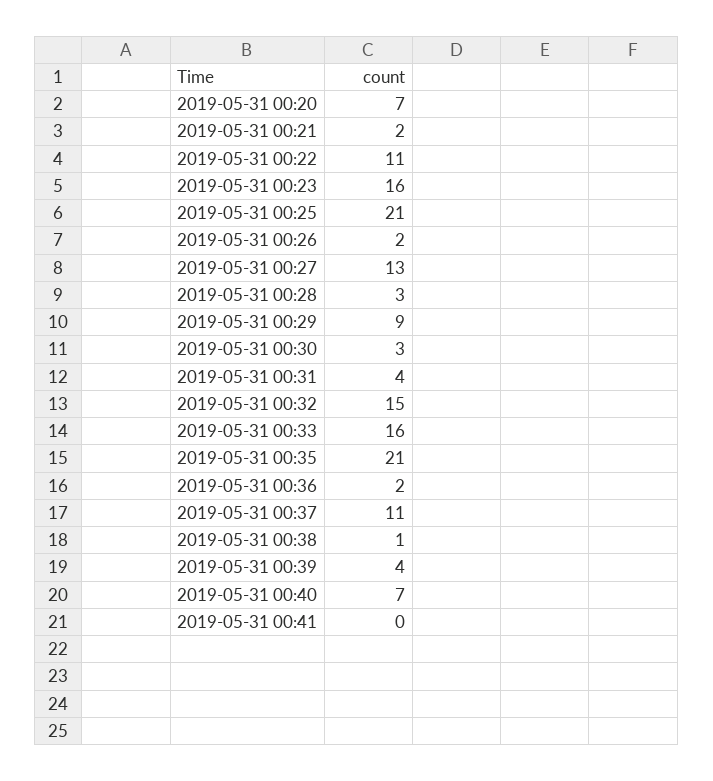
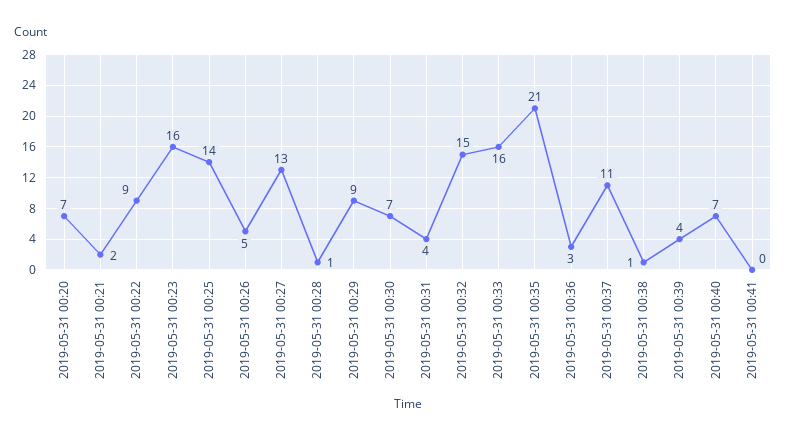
2019-05-31 00:22: 11 -> 9
2019-05-31 00:25: 21 -> 14
2019-05-31 00:26: 2 -> 5
2019-05-31 00:28: 3 -> 1
2019-05-31 00:30: 3 -> 7
2019-05-31 00:36: 2 -> 3

